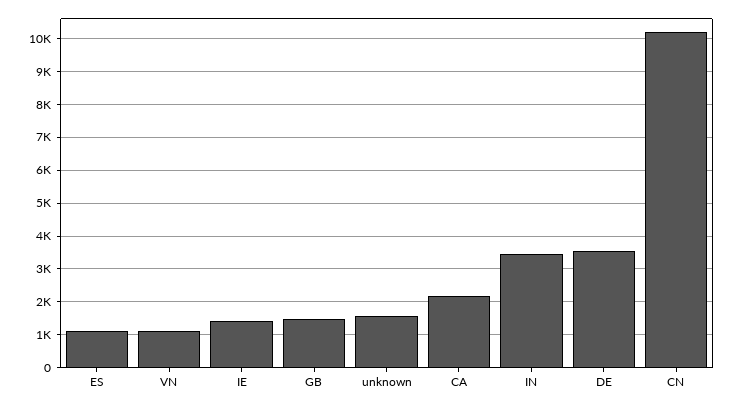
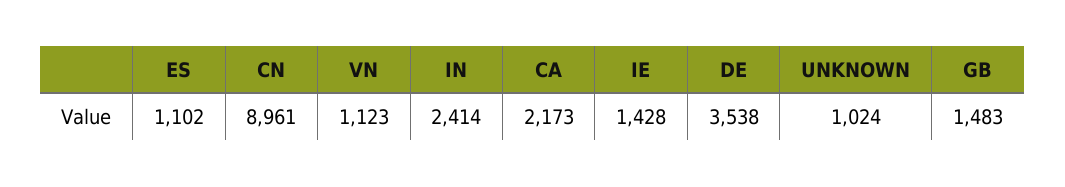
unknown: 1600 -> 1024
IN: 3400 -> 2414
CN: 10200 -> 8961

